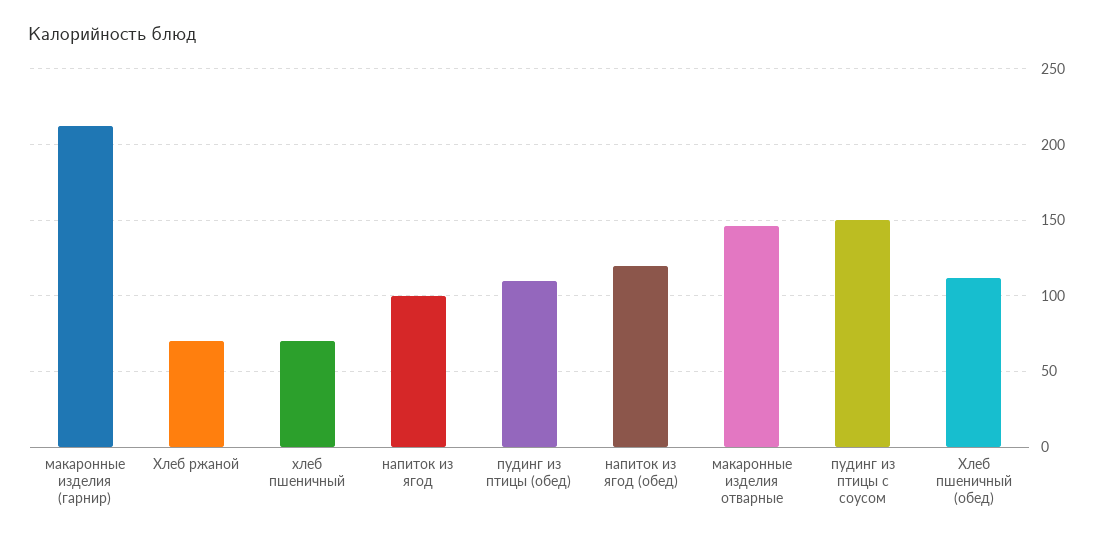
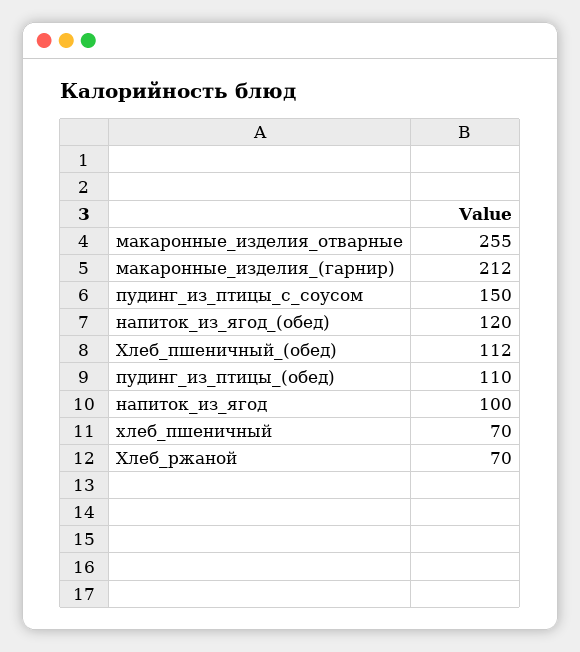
макаронные изделия отварные: 145 -> 255

